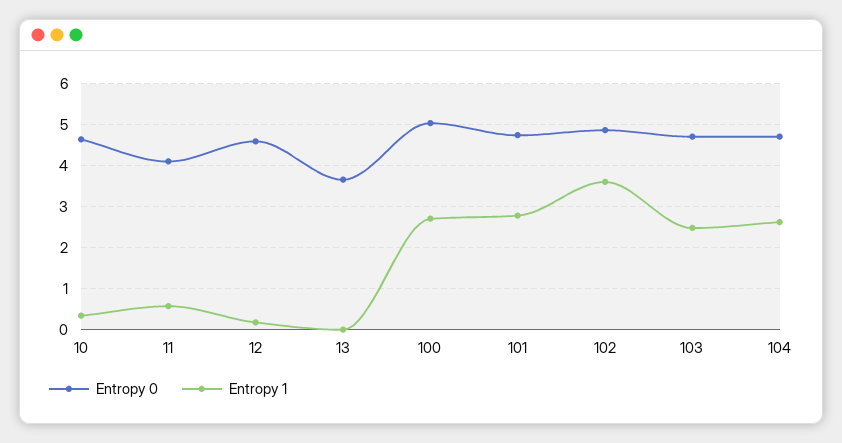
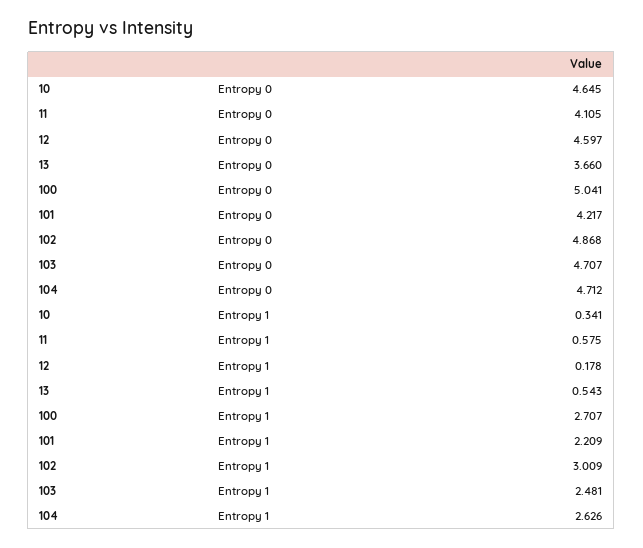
Entropy 1, 13: 0 -> 0.543
Entropy 0, 101: 4.8 -> 4.217
Entropy 1, 101: 2.8 -> 2.209
Entropy 1, 102: 3.6 -> 3.009

